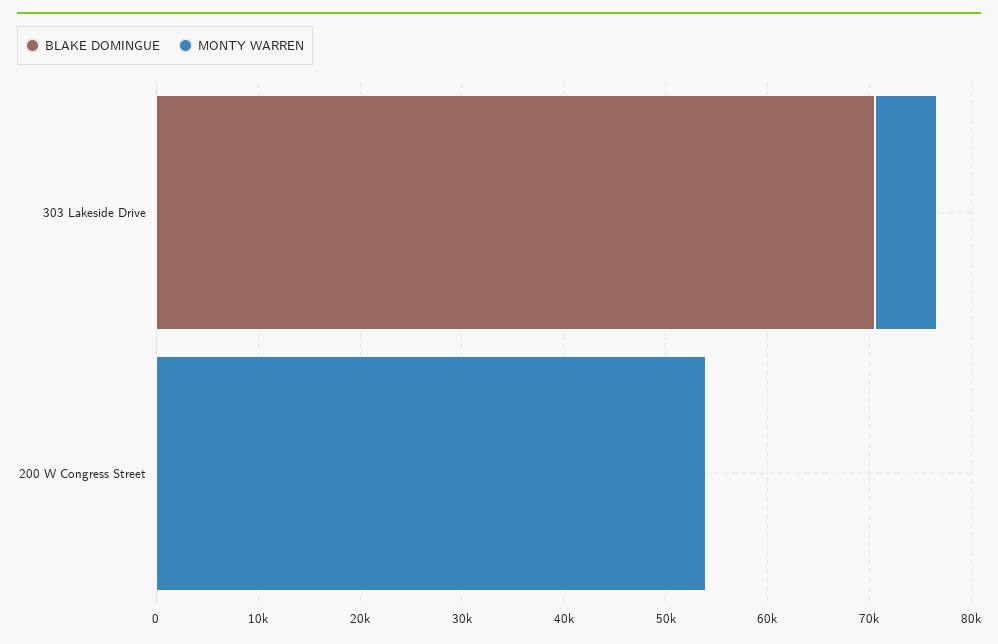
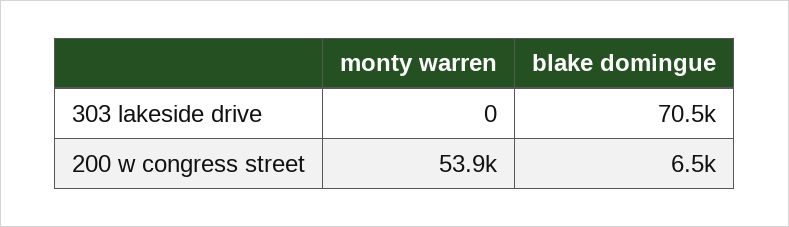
MONTY WARREN, 303 Lakeside Drive: 6000 -> 0
BLAKE DOMINGUE, 200 W Congress Street: 0 -> 6500

